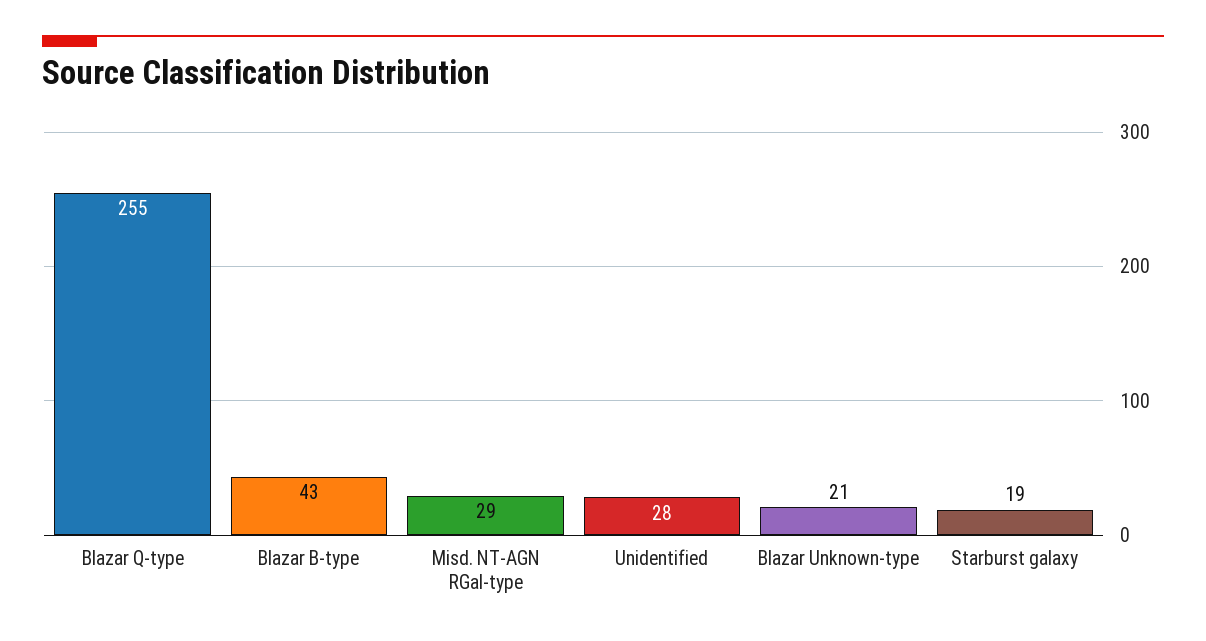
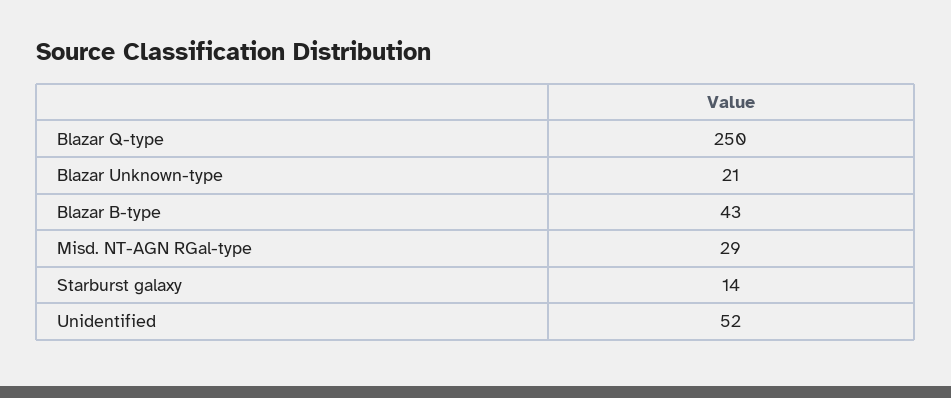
Blazar Q-type: 255 -> 250
Unidentified: 28 -> 52
Starburst galaxy: 19 -> 14

